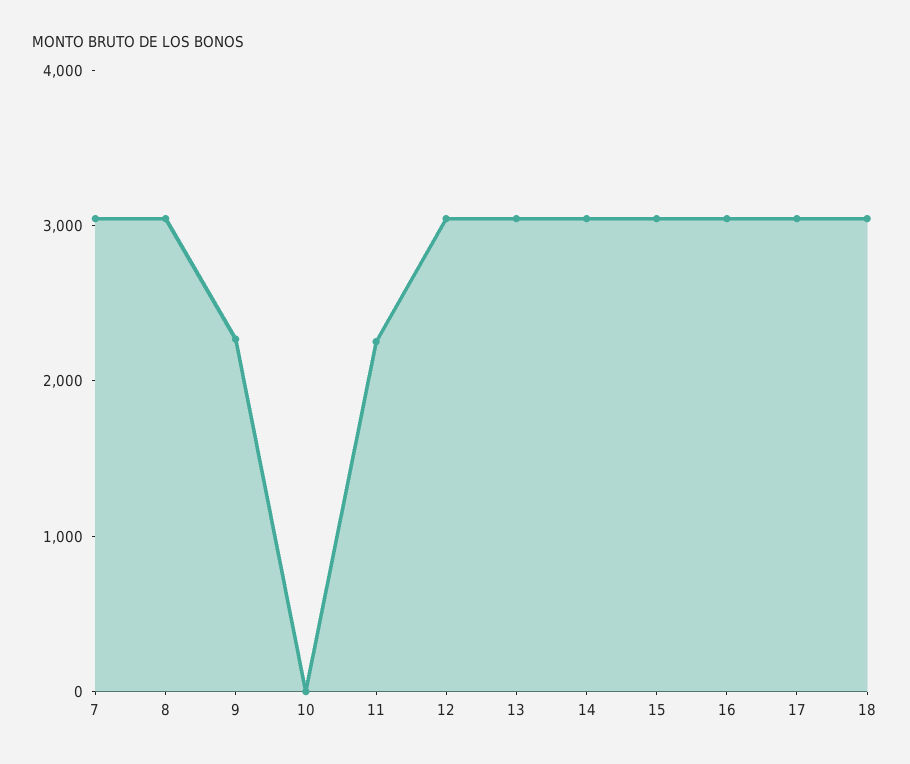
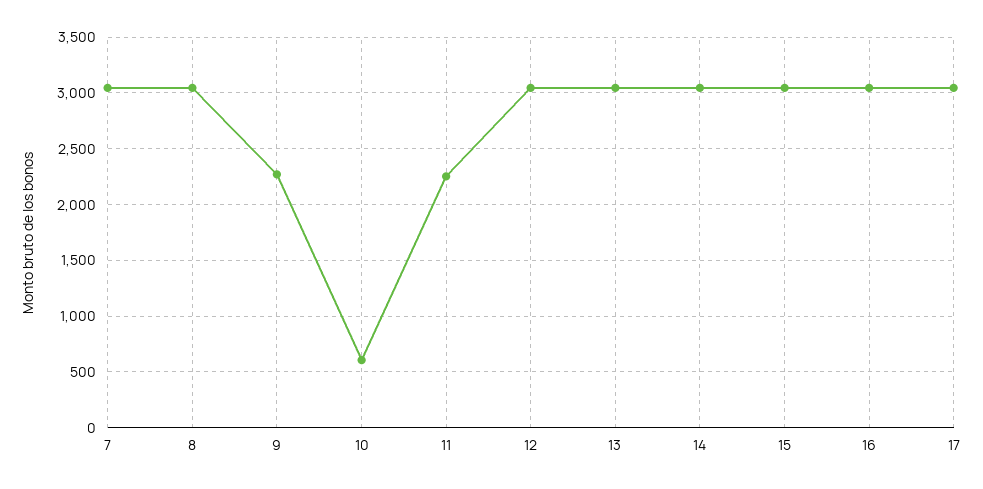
10: 0 -> 600
18: 3000 -> none

